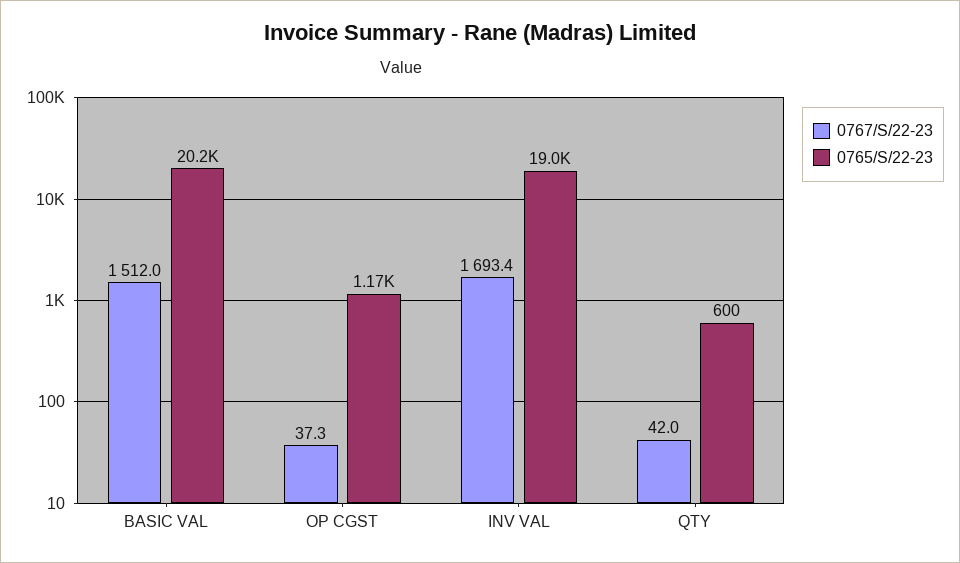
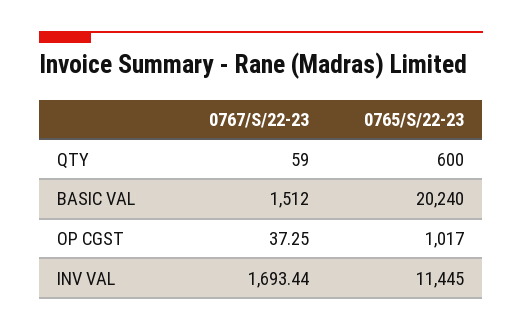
0765/S/22-23, OP CGST: 1170 -> 1017
0765/S/22-23, INV VAL: 19000 -> 11445
0767/S/22-23, QTY: 42 -> 59

